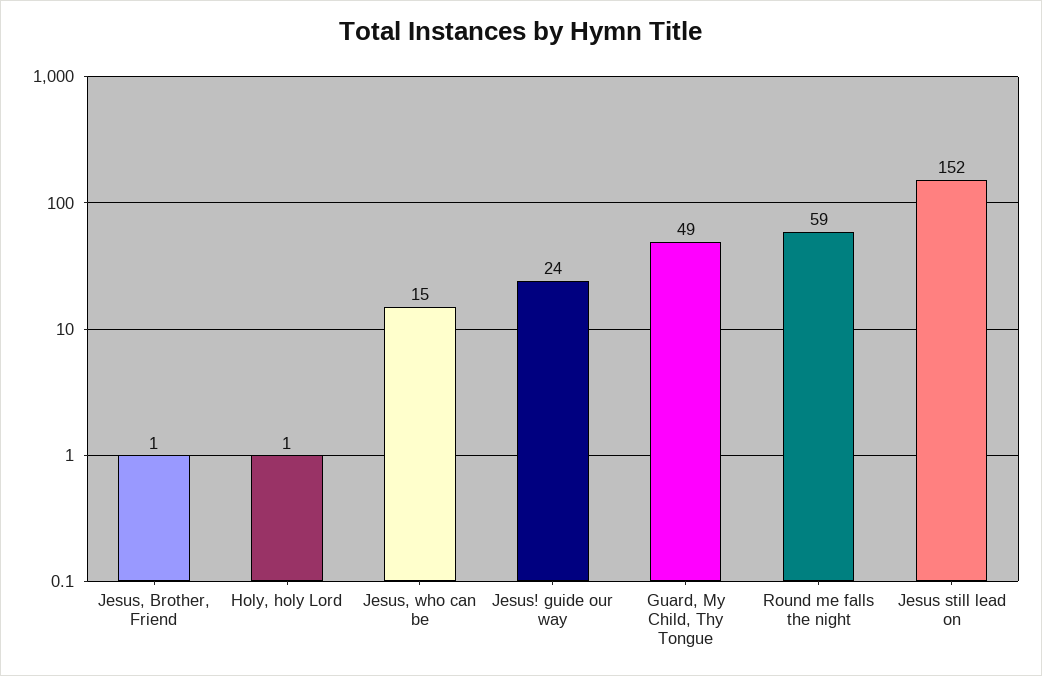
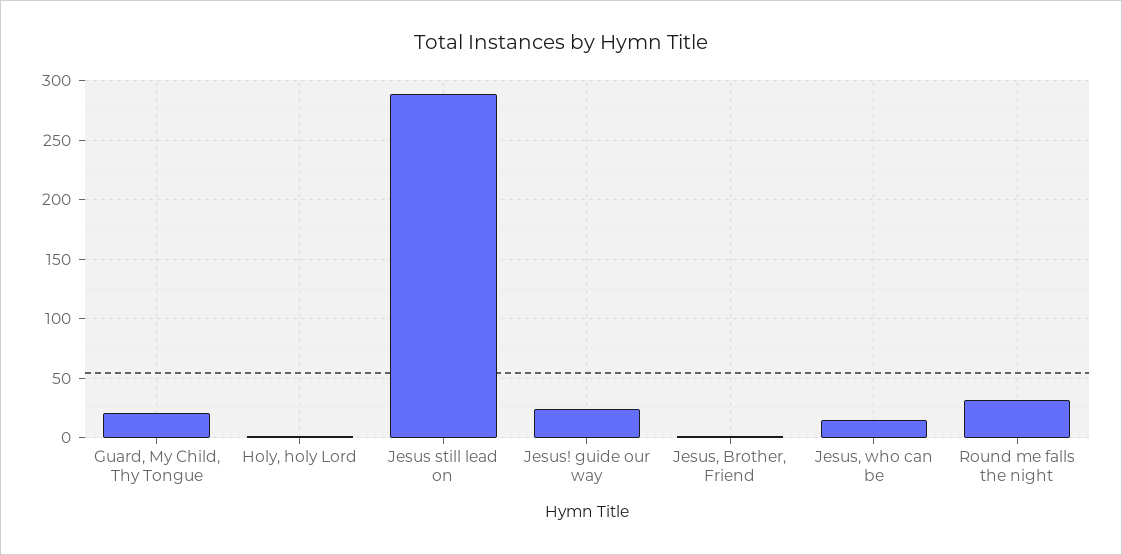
Guard, My Child, Thy Tongue: 49 -> 20
Round me falls the night: 59 -> 30
Jesus still lead on: 152 -> 290

